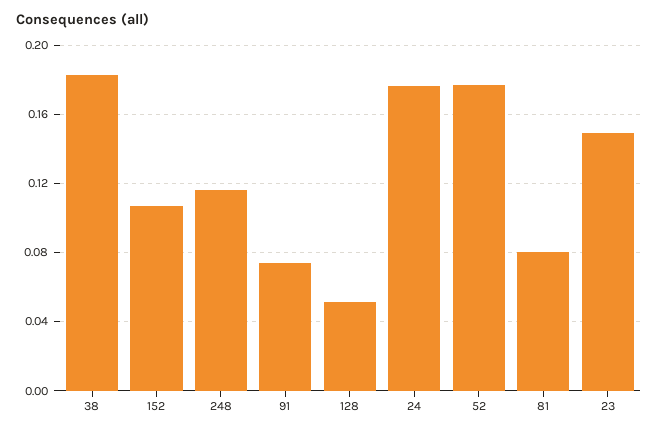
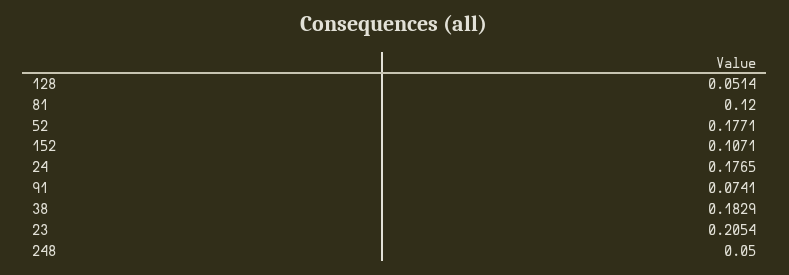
248: 0.115 -> 0.05
81: 0.08 -> 0.12
23: 0.15 -> 0.2054

